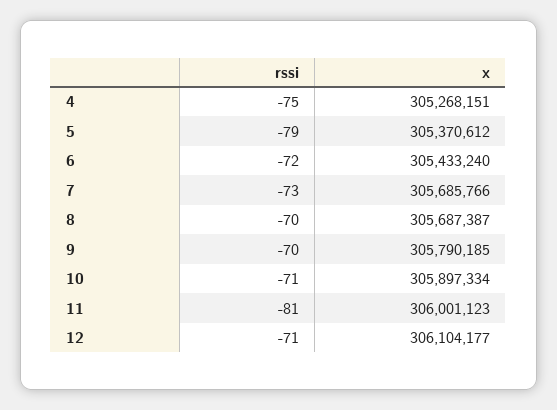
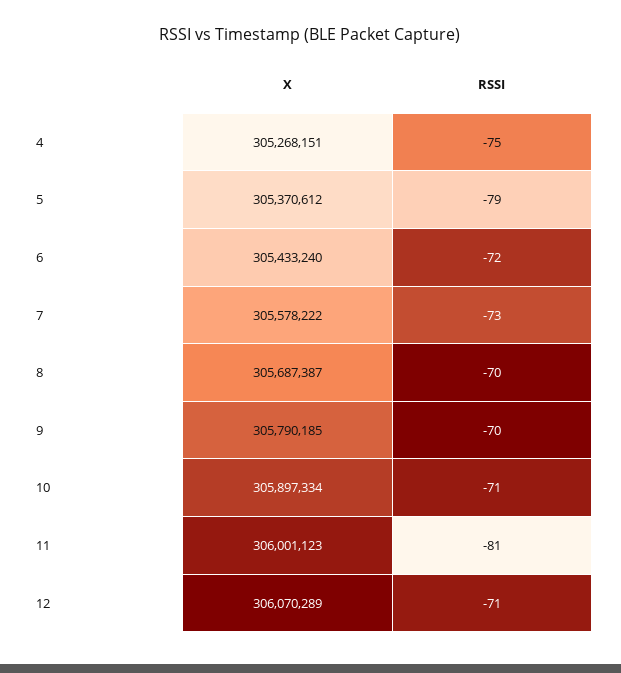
x, 7: 305685766 -> 305578222
x, 12: 306104177 -> 306070289

